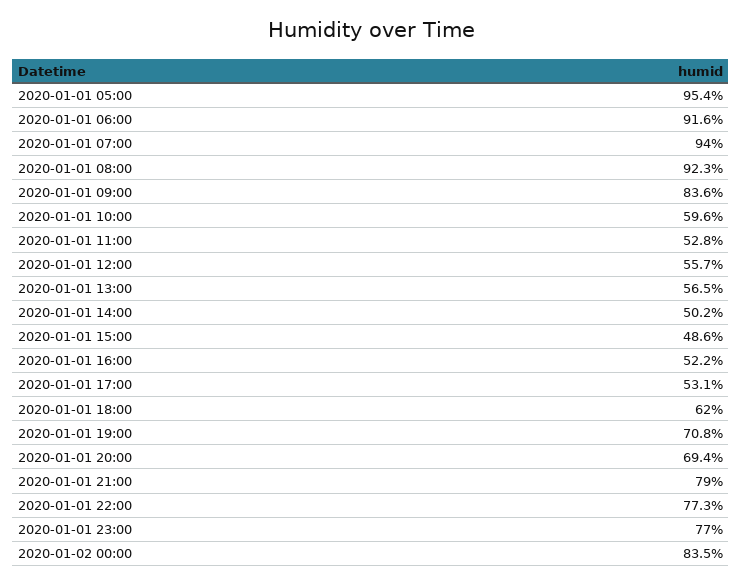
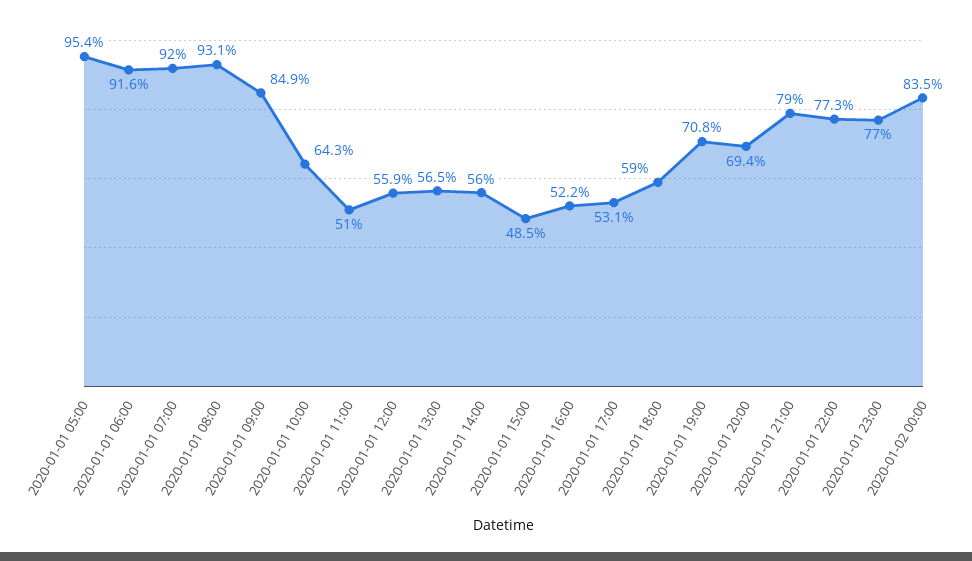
2020-01-01 07:00: 94 -> 92
2020-01-01 08:00: 92.3 -> 93.1
2020-01-01 09:00: 83.6 -> 84.9
2020-01-01 10:00: 59.6 -> 64.3
2020-01-01 11:00: 52.8 -> 51
2020-01-01 12:00: 55.7 -> 55.9
2020-01-01 14:00: 50.2 -> 56
2020-01-01 15:00: 48.6 -> 48.5
2020-01-01 18:00: 62 -> 59

